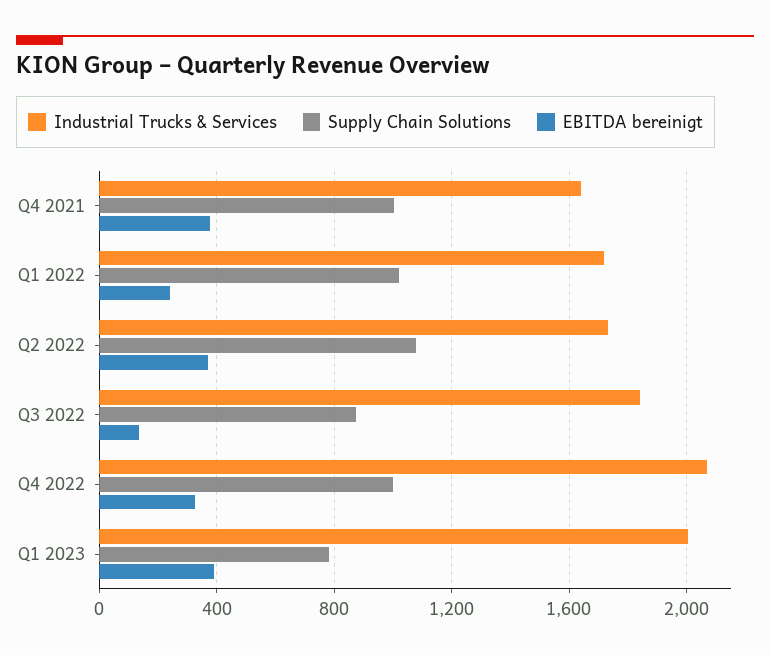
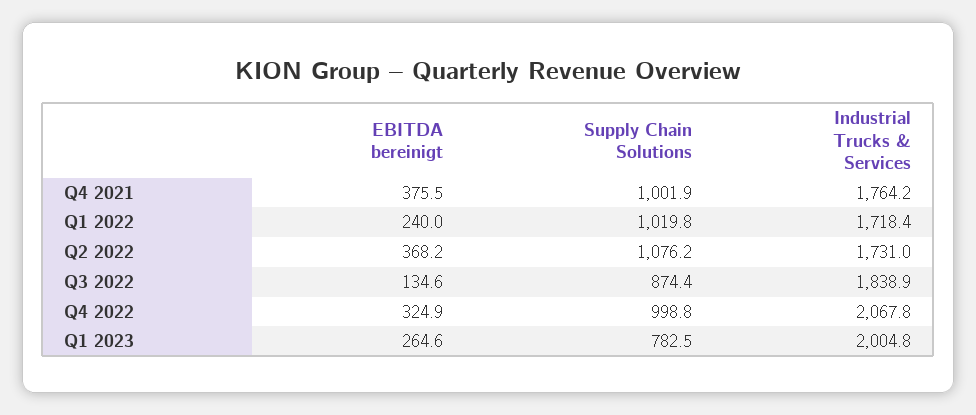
Industrial Trucks & Services, Q4 2021: 1650 -> 1764.2
EBITDA bereinigt, Q1 2023: 400 -> 264.6

